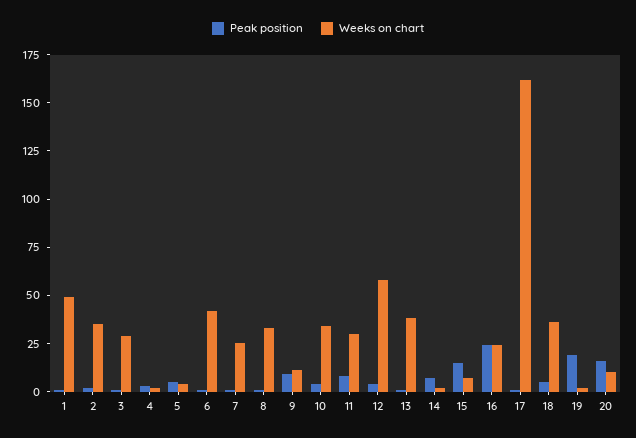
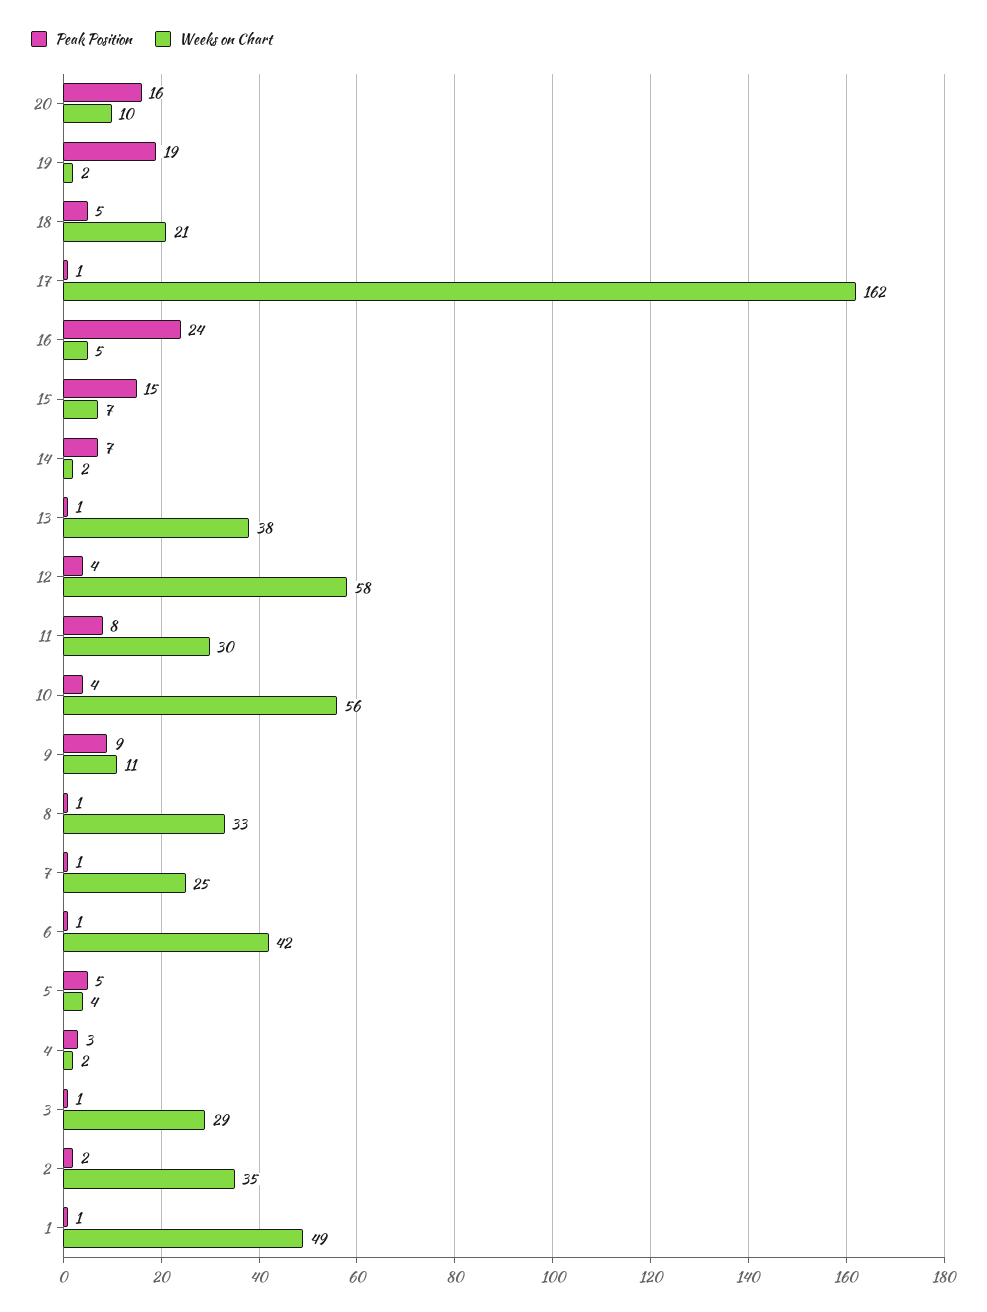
Weeks on chart, 10: 35 -> 56
Weeks on chart, 16: 25 -> 5
Weeks on chart, 18: 35 -> 21

